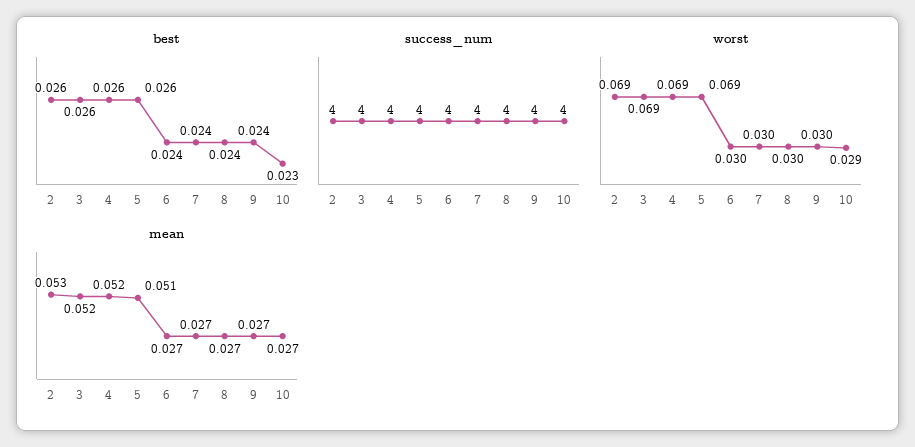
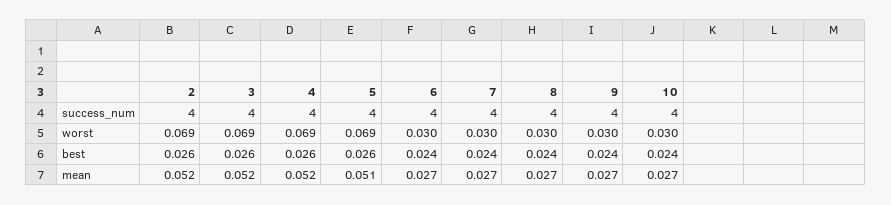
best, 10: 0.023 -> 0.024
worst, 10: 0.029 -> 0.03
mean, 2: 0.053 -> 0.052

